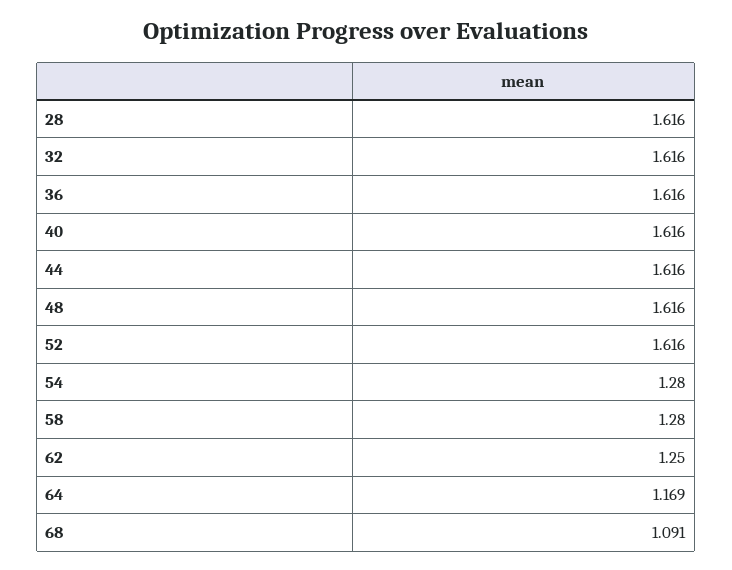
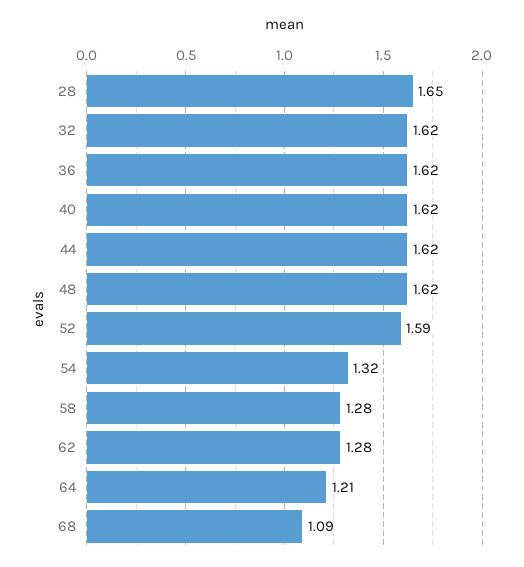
28: 1.616 -> 1.65
52: 1.616 -> 1.59
54: 1.28 -> 1.32
62: 1.25 -> 1.28
64: 1.169 -> 1.21

